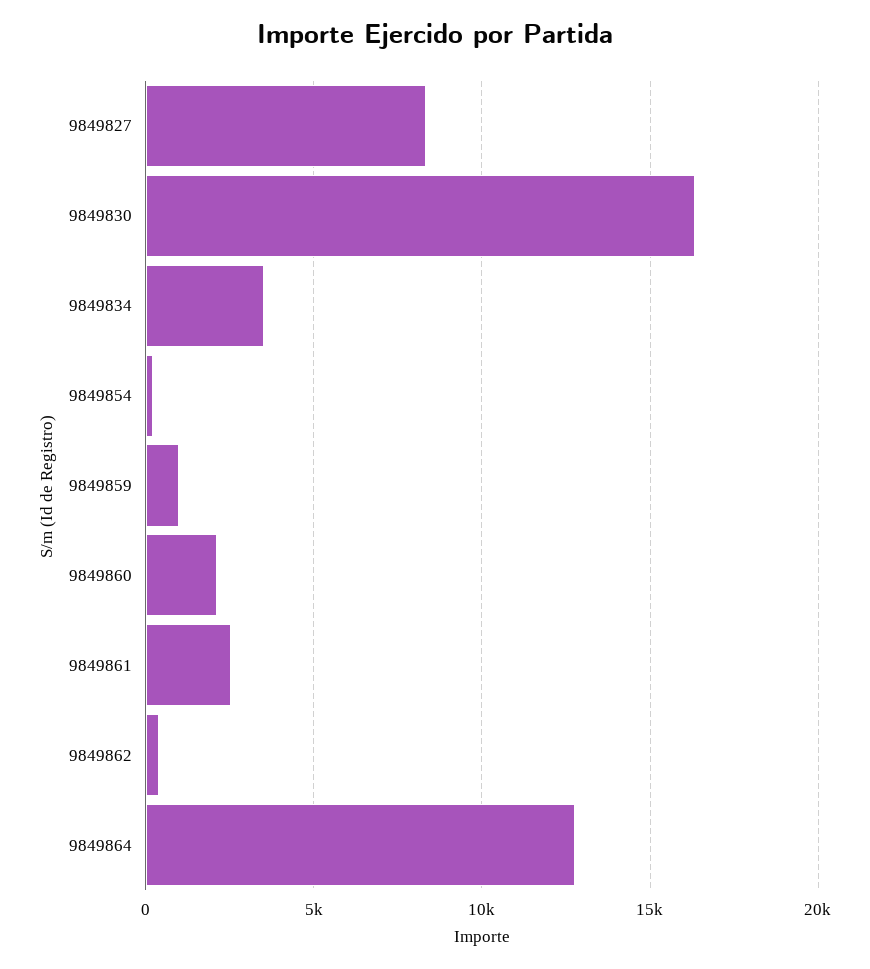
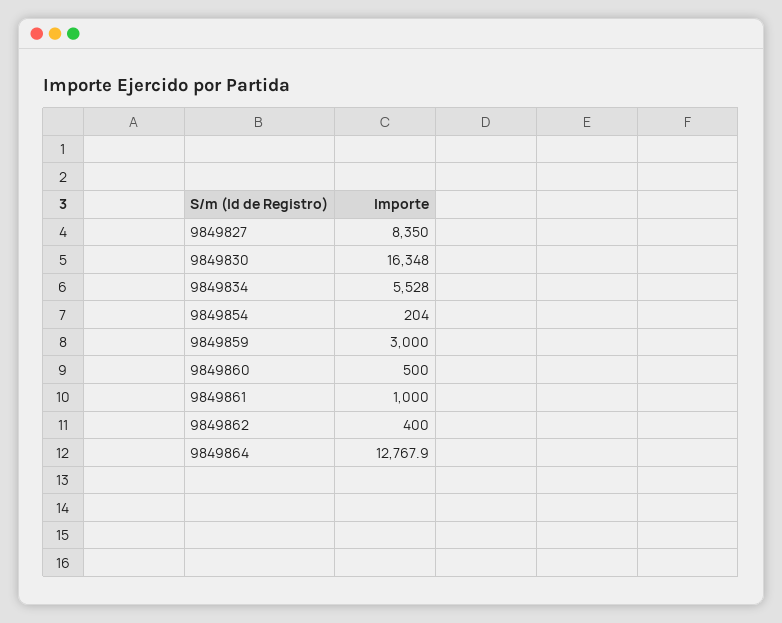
9849834: 3500 -> 5528
9849859: 1000 -> 3000
9849860: 2000 -> 500
9849861: 2500 -> 1000

